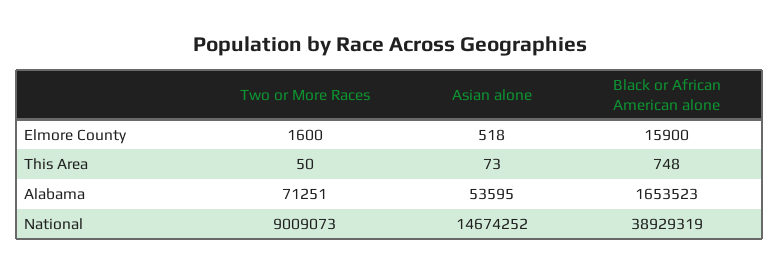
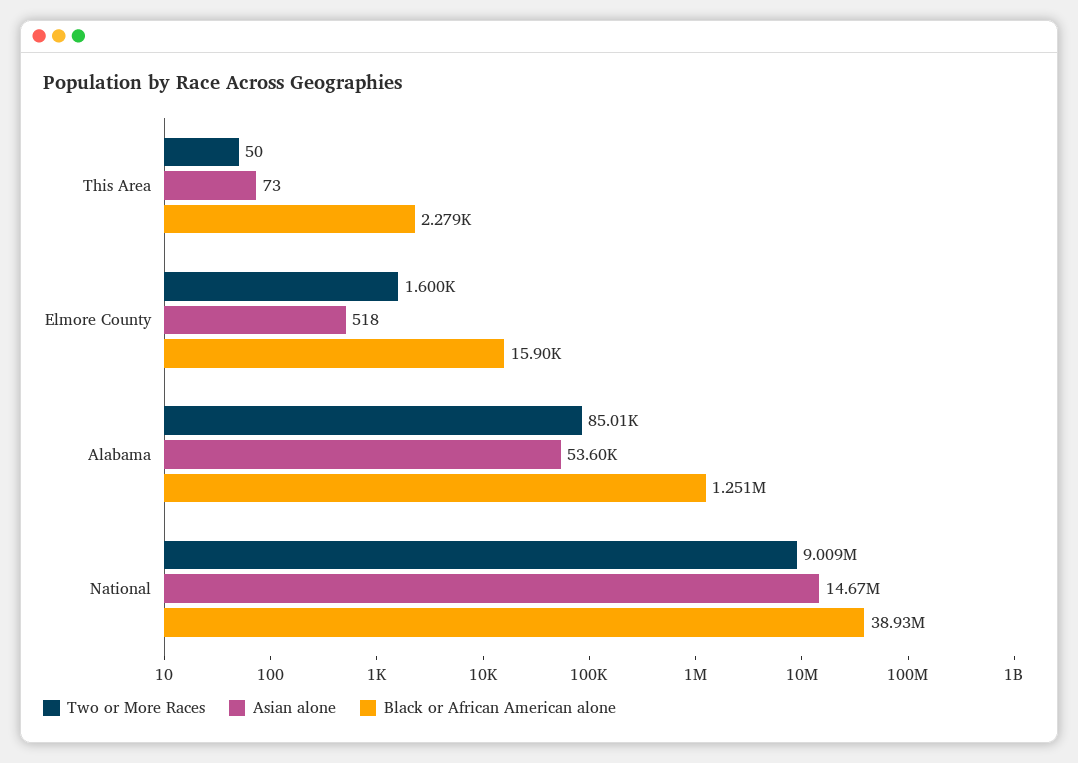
Black or African American alone, This Area: 748 -> 2279
Two or More Races, Alabama: 71251 -> 85010
Black or African American alone, Alabama: 1653523 -> 1251000

